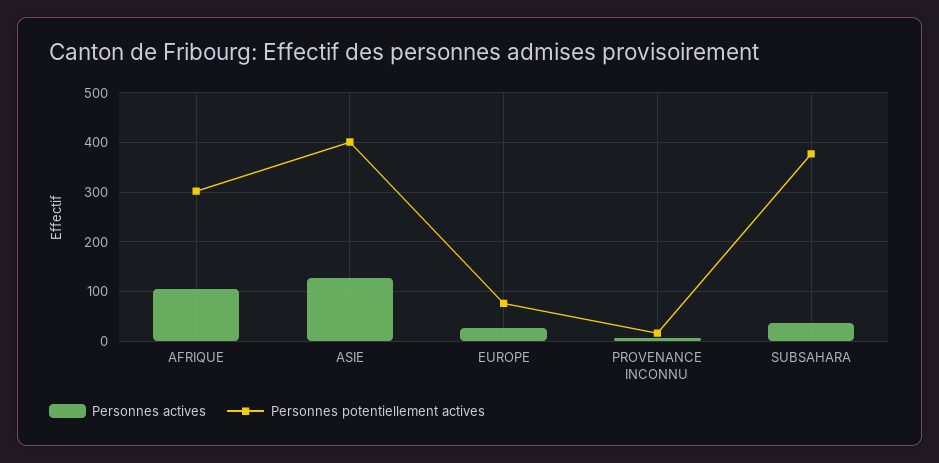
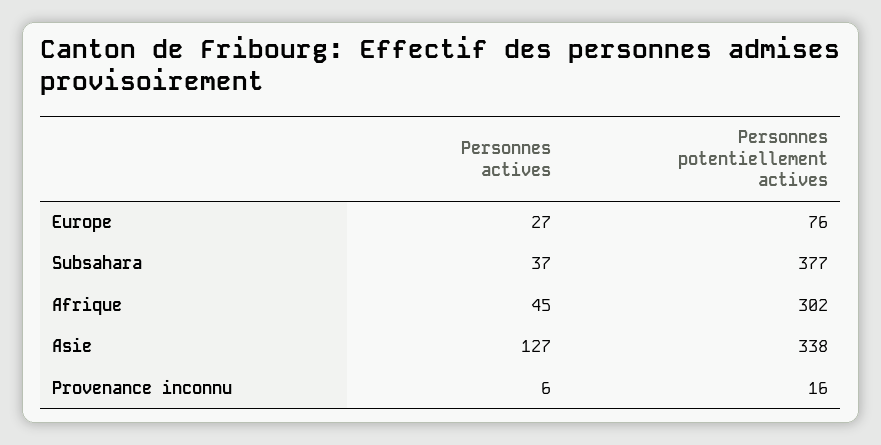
Personnes actives, AFRIQUE: 100 -> 45
Personnes potentiellement actives, ASIE: 400 -> 338

